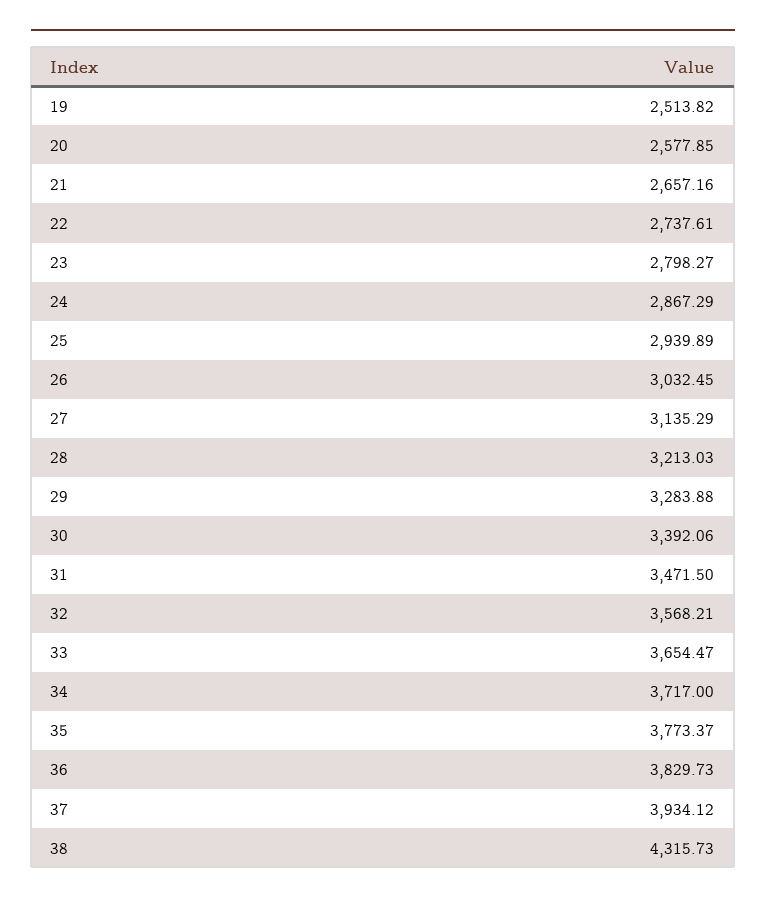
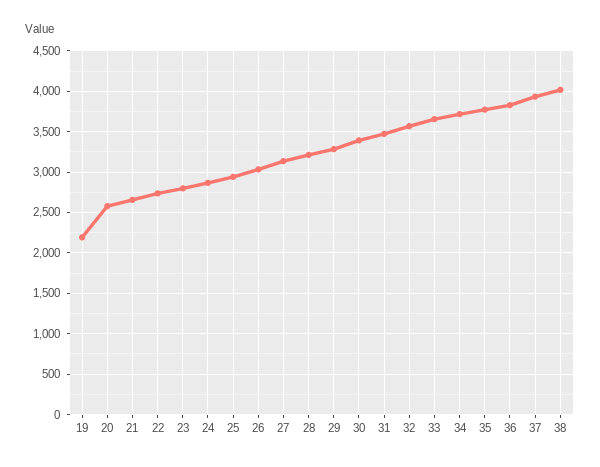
19: 2513.82 -> 2200
38: 4315.73 -> 4000

